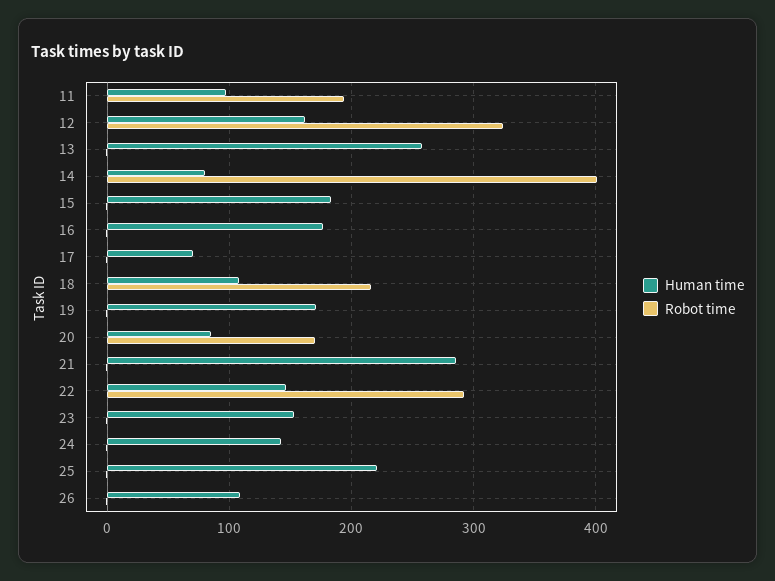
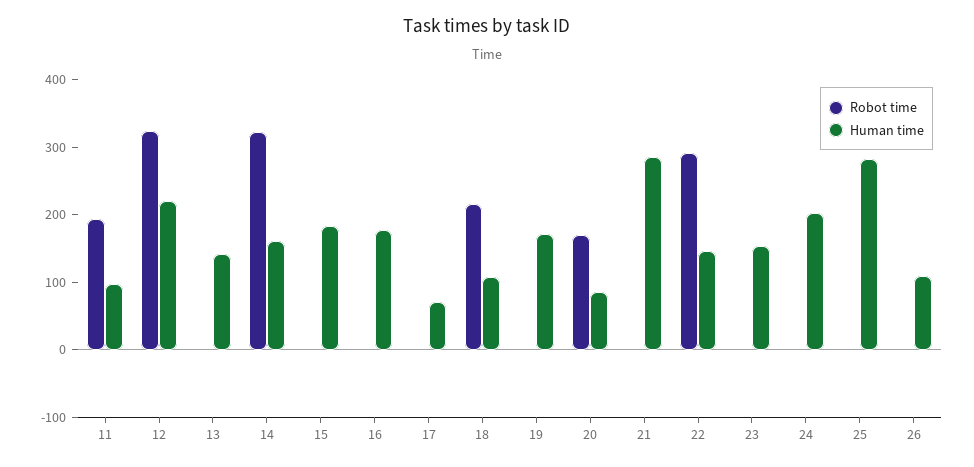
Human time, 12: 160 -> 220
Human time, 13: 260 -> 140
Human time, 14: 80 -> 160
Robot time, 14: 400 -> 320
Human time, 24: 140 -> 200
Human time, 25: 220 -> 280

